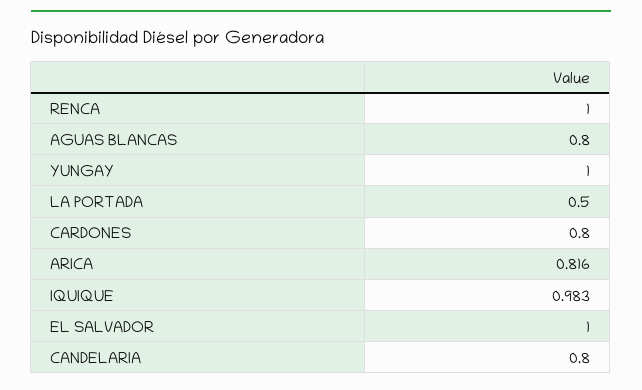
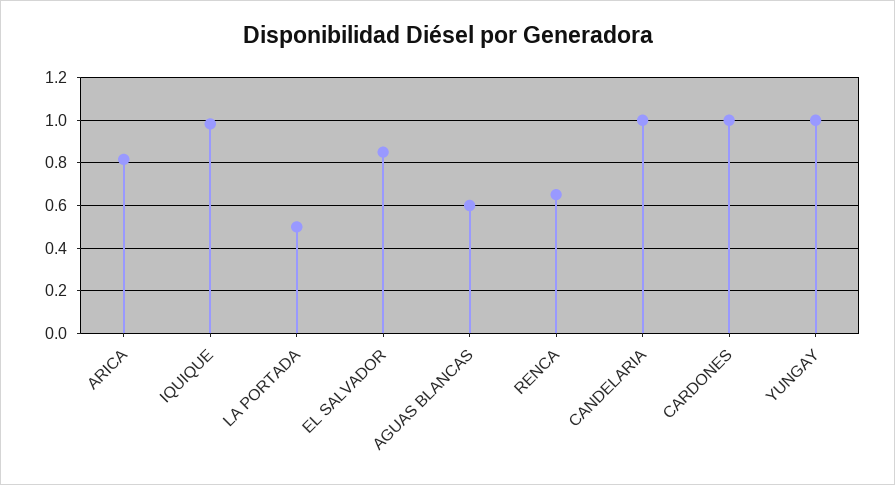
RENCA: 1 -> 0.65
AGUAS BLANCAS: 0.8 -> 0.6
CARDONES: 0.8 -> 1
EL SALVADOR: 1 -> 0.85
CANDELARIA: 0.8 -> 1

